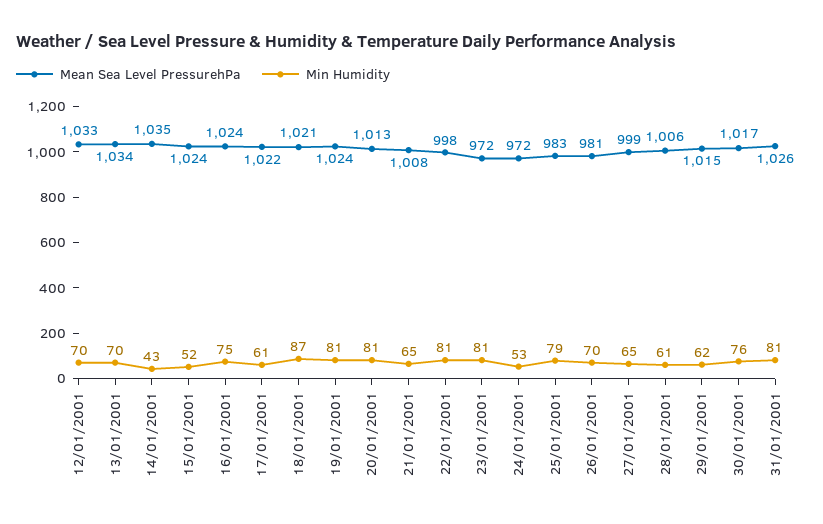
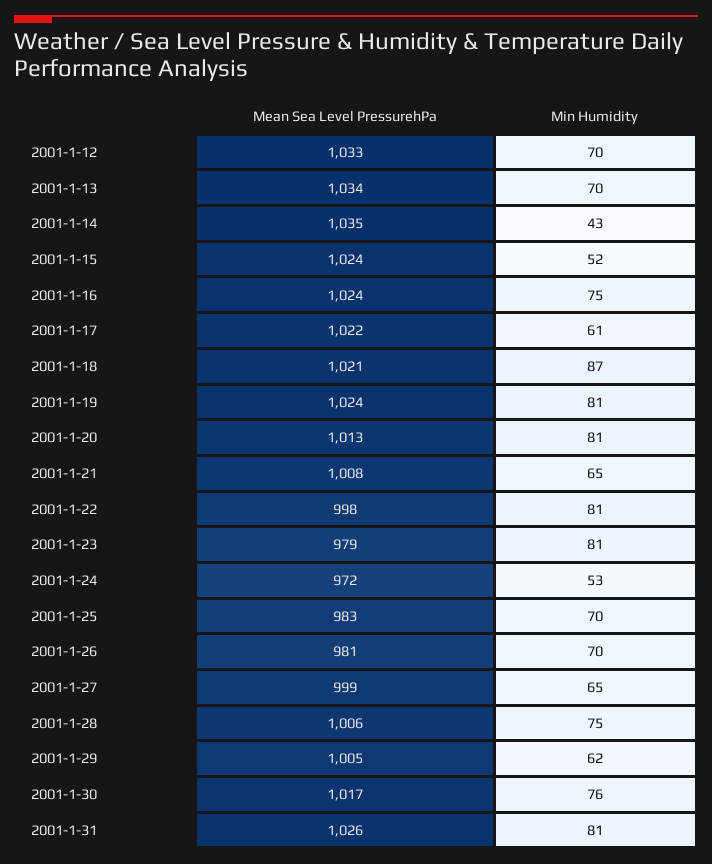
Mean Sea Level PressurehPa, 23/01/2001: 972 -> 979
Min Humidity, 25/01/2001: 79 -> 70
Min Humidity, 28/01/2001: 61 -> 75
Mean Sea Level PressurehPa, 29/01/2001: 1015 -> 1005

